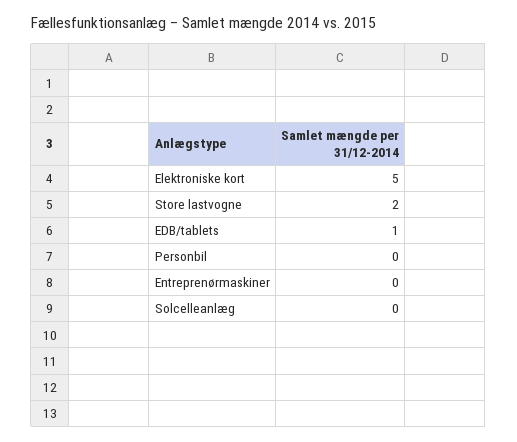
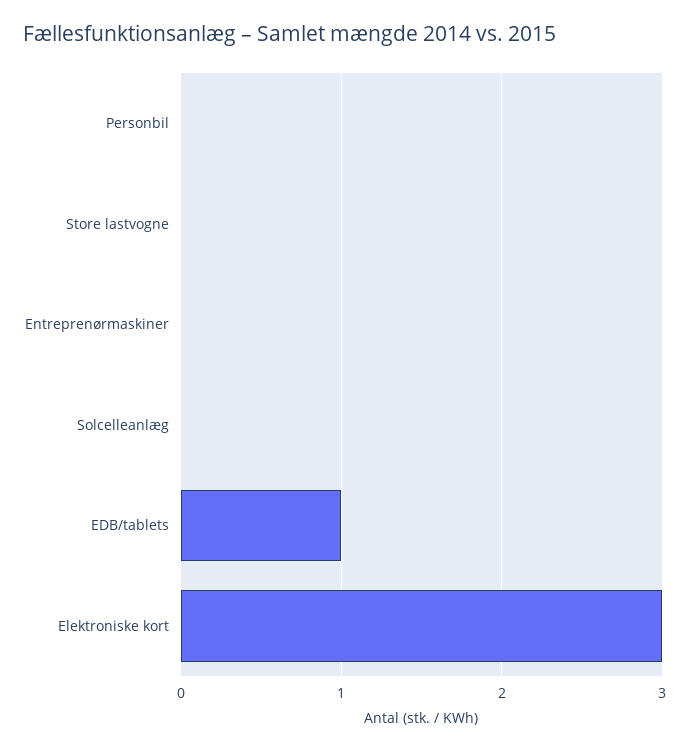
Elektroniske kort: 5 -> 3
Store lastvogne: 2 -> 0

